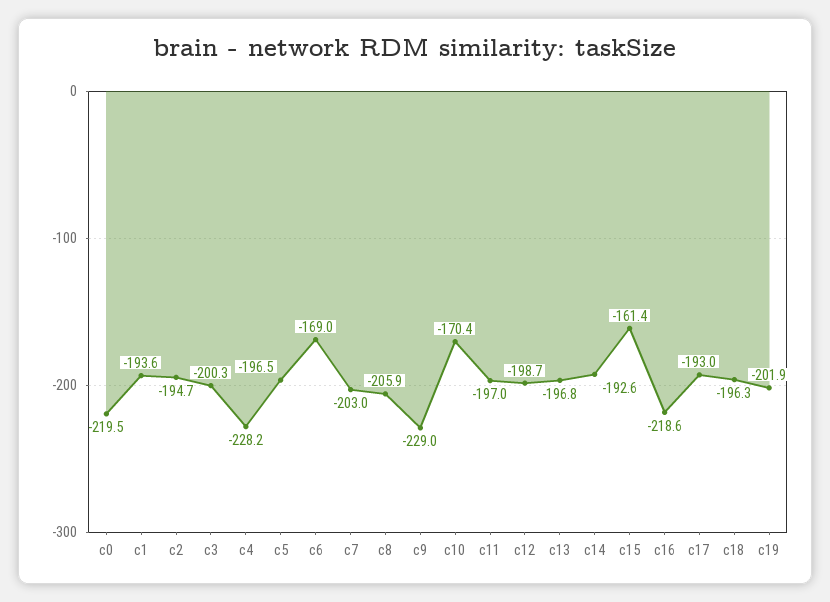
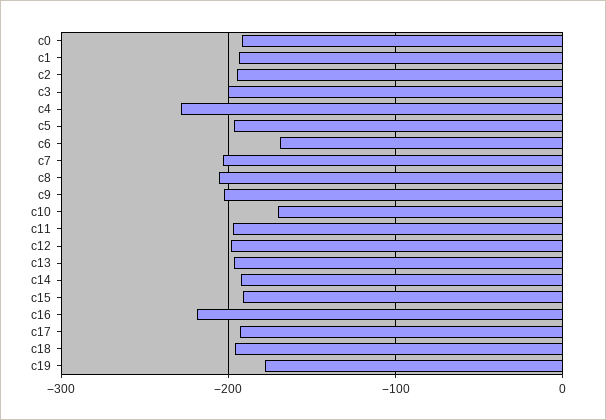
c0: -219.5 -> -190
c9: -229 -> -200
c15: -161.4 -> -190
c19: -201.9 -> -180

